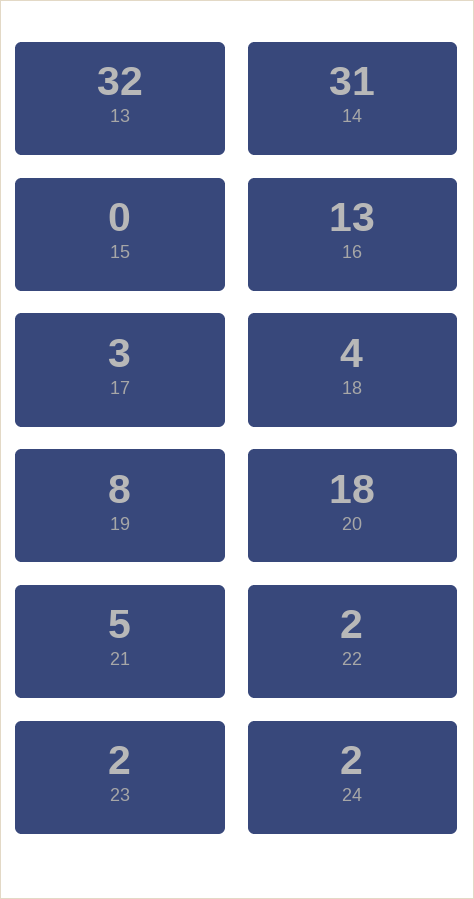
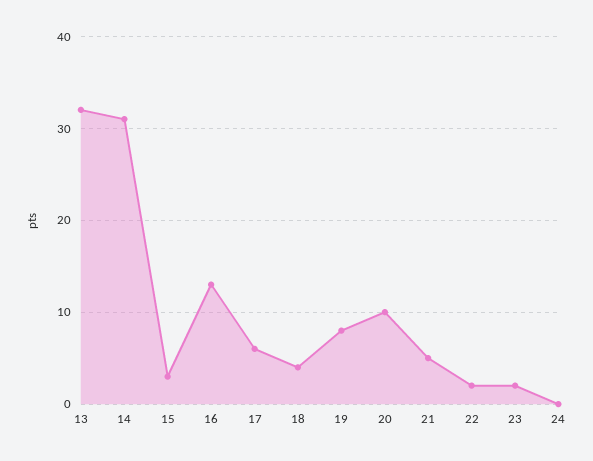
15: 0 -> 3
17: 3 -> 6
20: 18 -> 10
24: 2 -> 0

